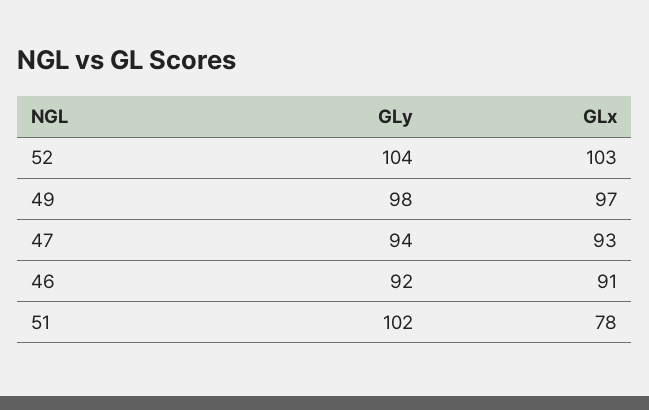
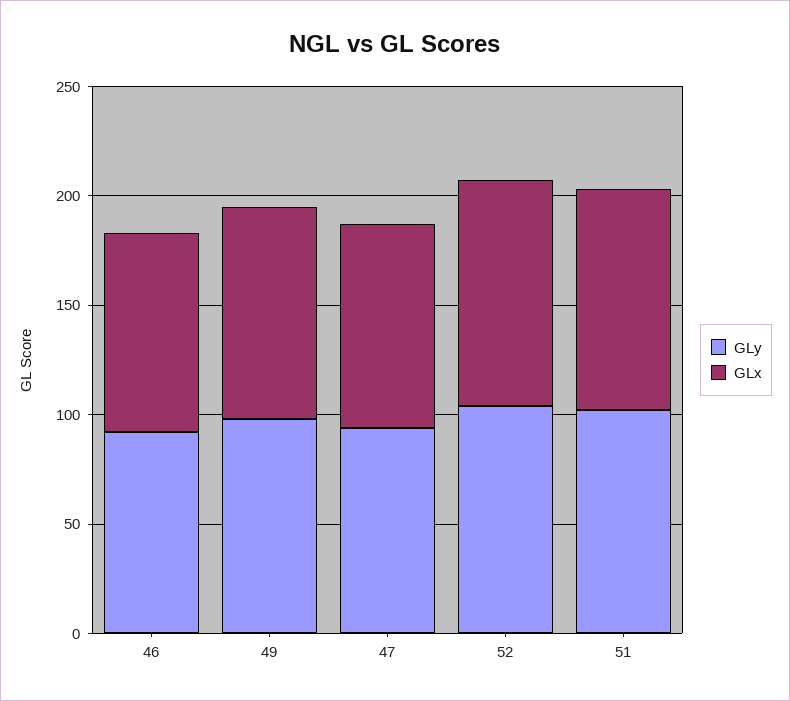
GLx, 51: 78 -> 100

